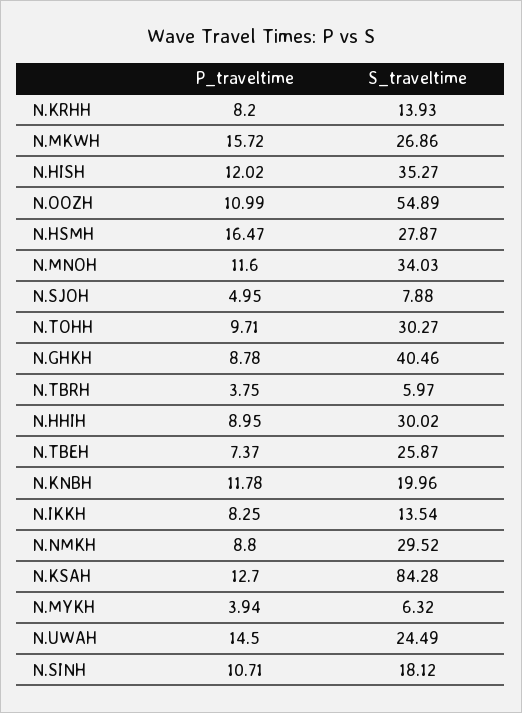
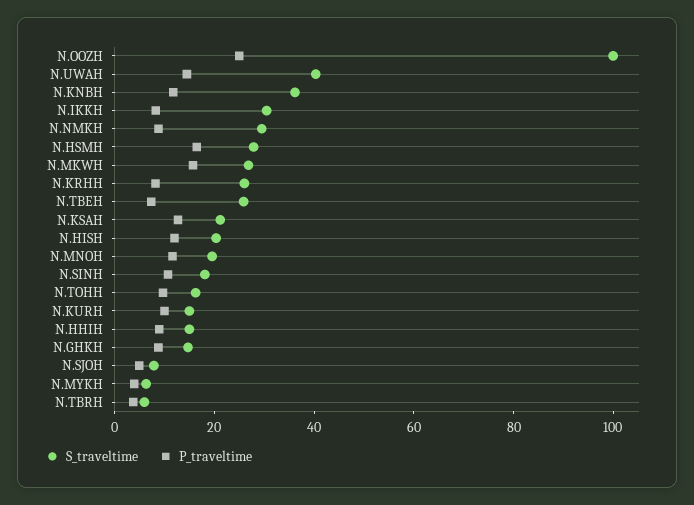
S_traveltime, N.KRHH: 13.93 -> 25
S_traveltime, N.HISH: 35.27 -> 20
P_traveltime, N.OOZH: 10.99 -> 25
S_traveltime, N.OOZH: 54.89 -> 100
S_traveltime, N.MNOH: 34.03 -> 20
S_traveltime, N.TOHH: 30.27 -> 15
S_traveltime, N.GHKH: 40.46 -> 15
S_traveltime, N.HHIH: 30.02 -> 15
S_traveltime, N.KNBH: 19.96 -> 35
S_traveltime, N.IKKH: 13.54 -> 30
S_traveltime, N.KSAH: 84.28 -> 20
S_traveltime, N.UWAH: 24.49 -> 40
S_traveltime, N.KURH: none -> 15
P_traveltime, N.KURH: none -> 10

